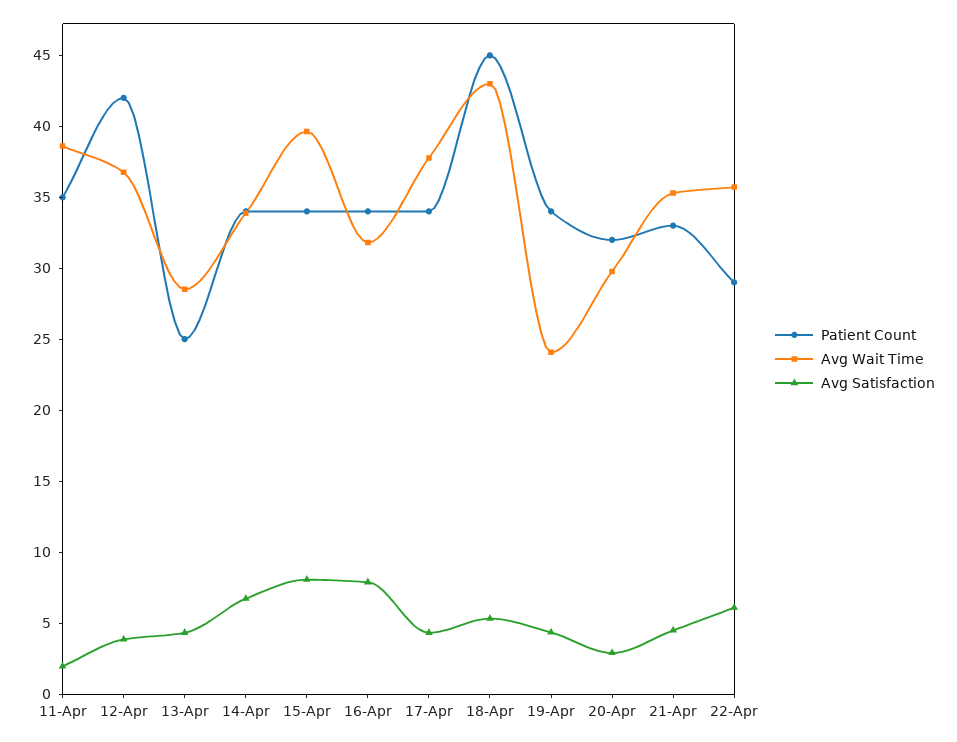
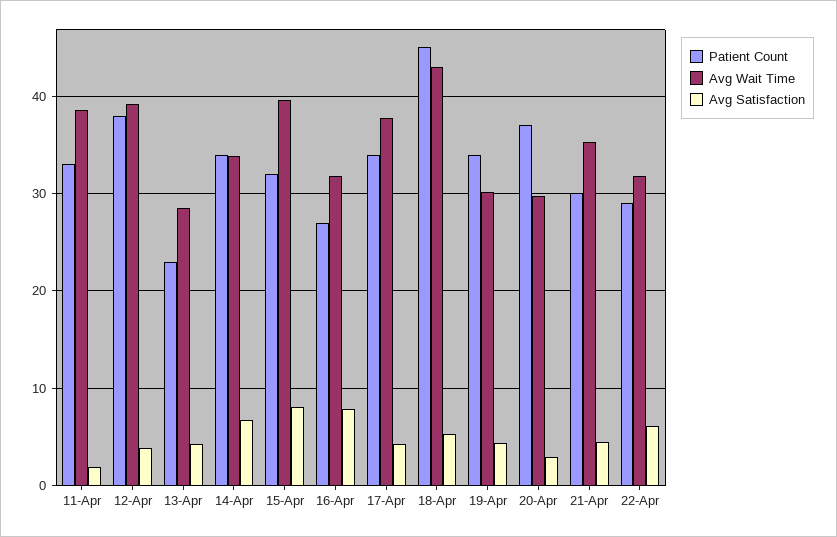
Patient Count, 11-Apr: 35 -> 33
Patient Count, 12-Apr: 42 -> 38
Avg Wait Time, 12-Apr: 37 -> 39
Patient Count, 13-Apr: 25 -> 23
Patient Count, 15-Apr: 34 -> 32
Patient Count, 16-Apr: 34 -> 27
Avg Wait Time, 19-Apr: 24 -> 30
Patient Count, 20-Apr: 32 -> 37
Patient Count, 21-Apr: 33 -> 30
Avg Wait Time, 22-Apr: 36 -> 32

